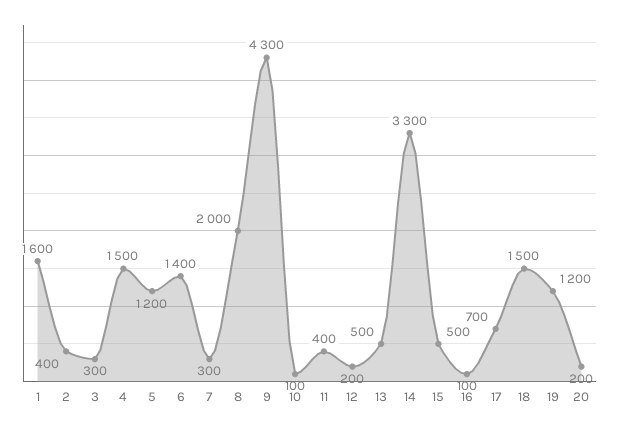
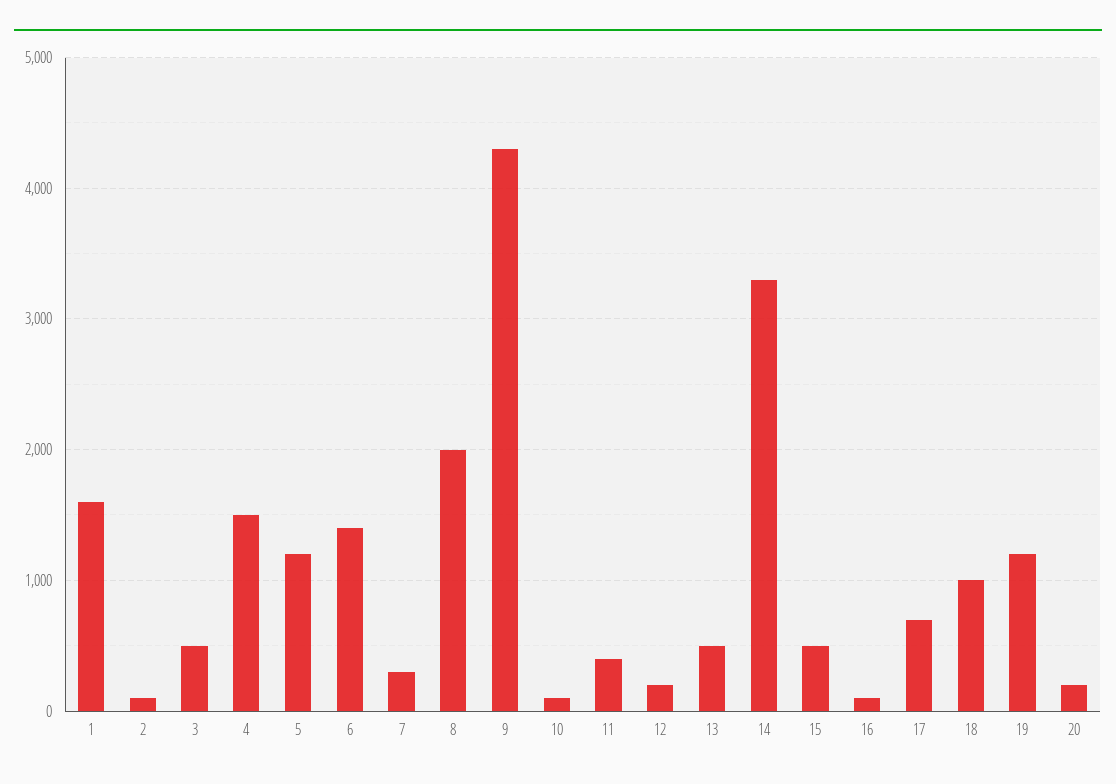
2: 400 -> 100
3: 300 -> 500
18: 1500 -> 1000

